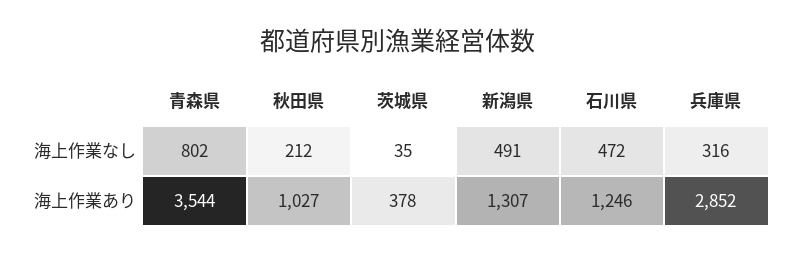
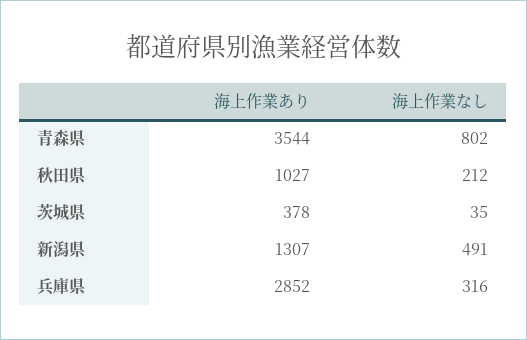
石川県, 海上作業なし: 472 -> none
石川県, 海上作業あり: 1246 -> none

